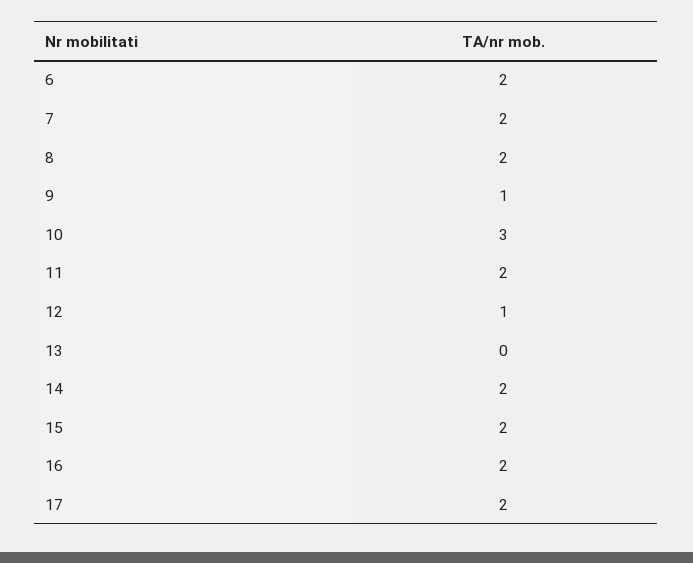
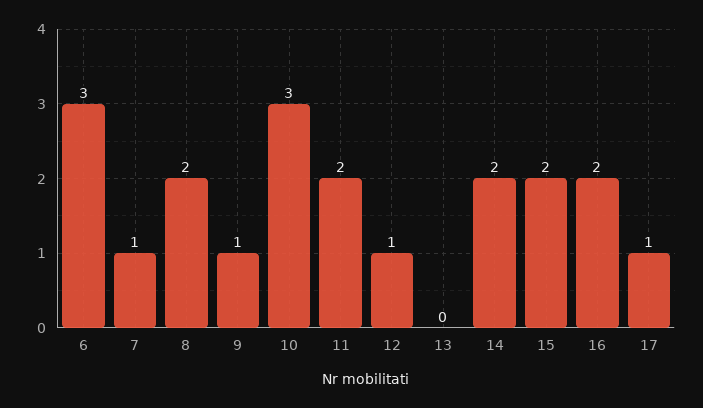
6: 2 -> 3
7: 2 -> 1
17: 2 -> 1

